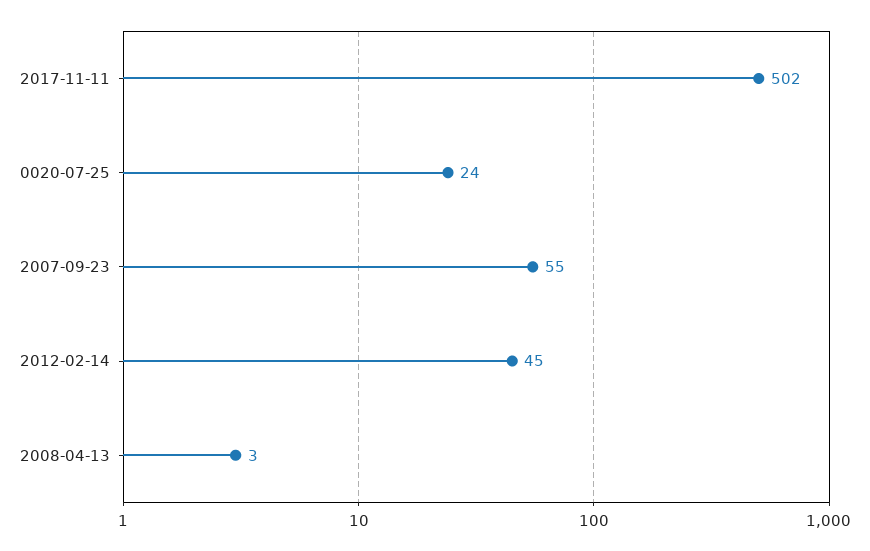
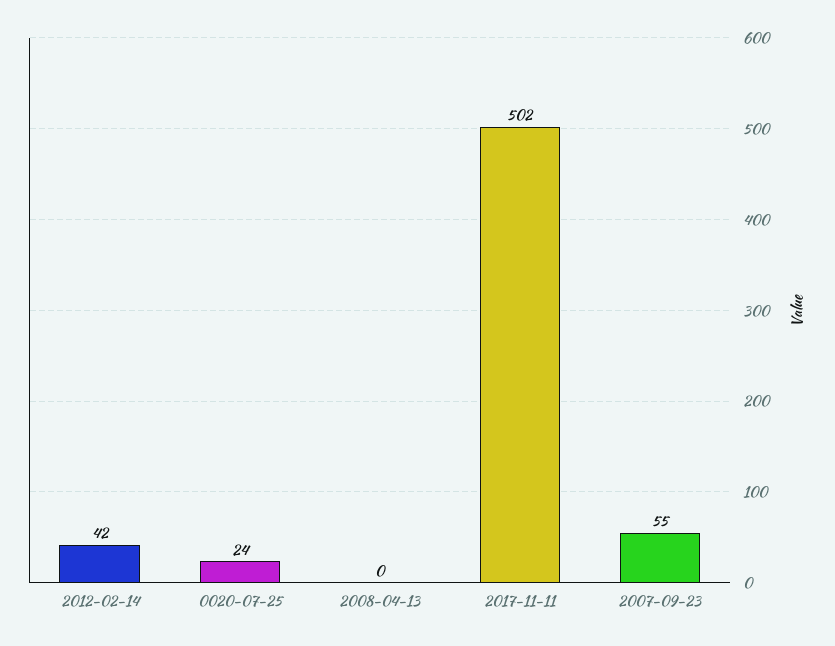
2012-02-14: 45 -> 42
2008-04-13: 3 -> 0

